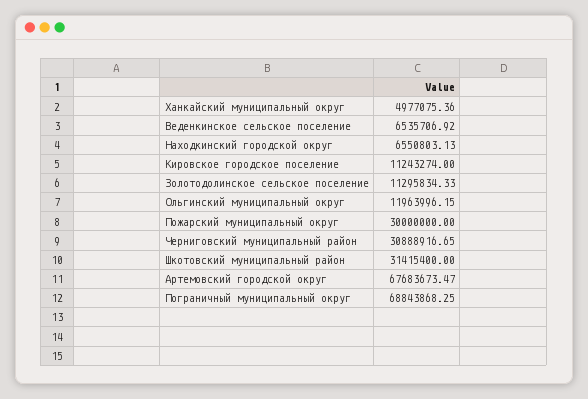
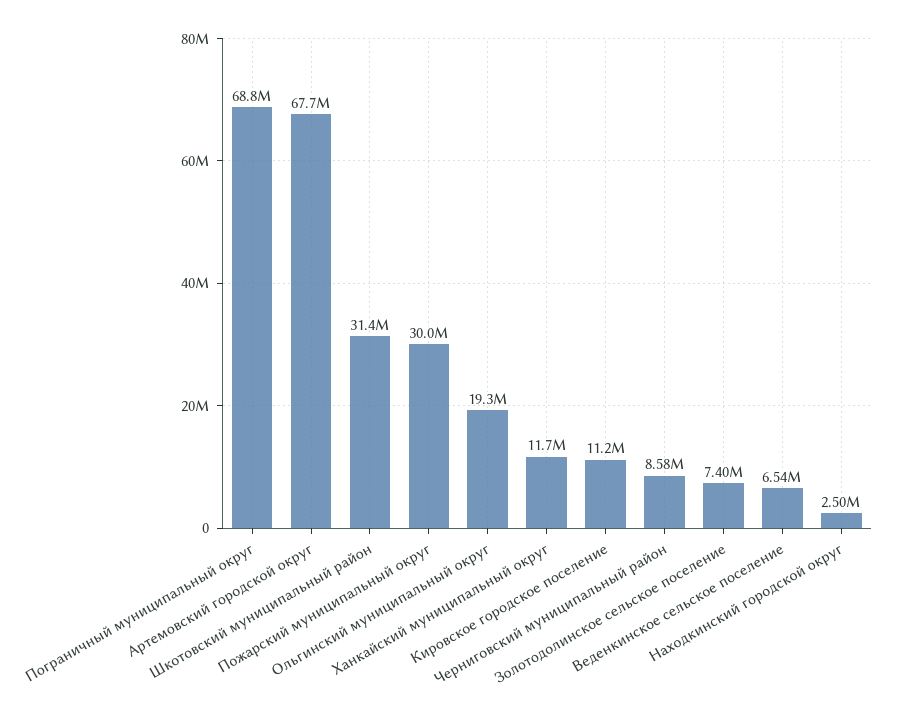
Ханкайский муниципальный округ: 4977075.36 -> 11700000
Находкинский городской округ: 6550803.13 -> 2500000
Золотодолинское сельское поселение: 11295834.33 -> 7400000
Ольгинский муниципальный округ: 11963996.15 -> 19300000
Черниговский муниципальный район: 30888916.65 -> 8580000

